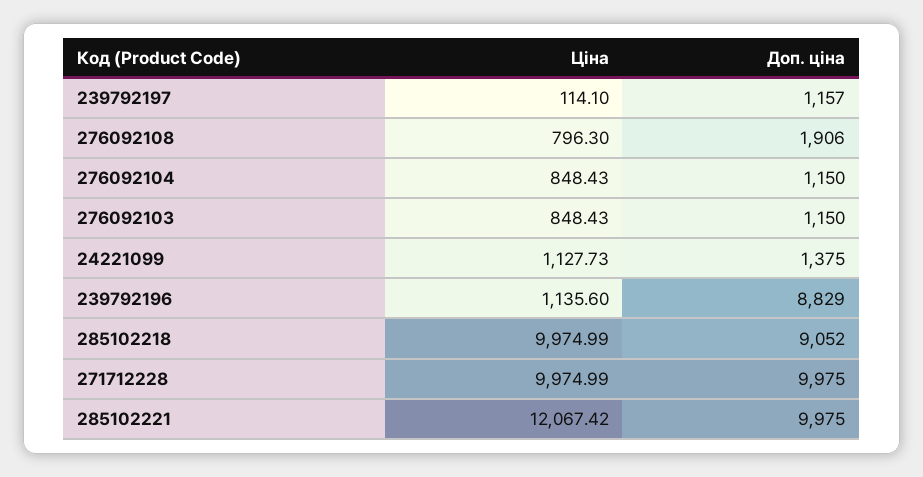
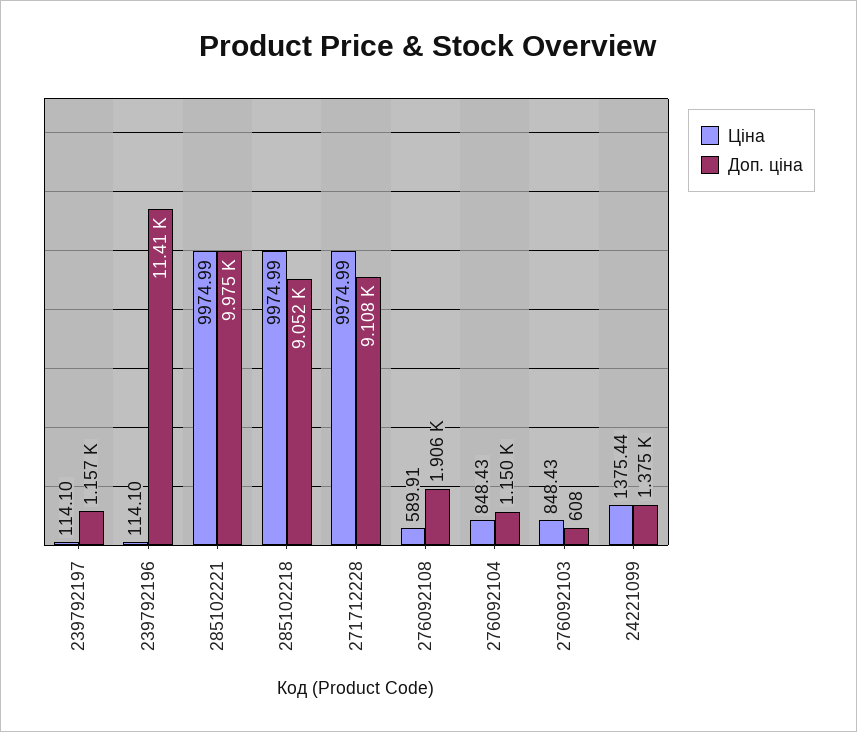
Ціна, 276092108: 796.3 -> 589.91
Доп. ціна, 276092103: 1150 -> 608
Ціна, 24221099: 1127.73 -> 1375.44
Ціна, 239792196: 1135.6 -> 114.1
Доп. ціна, 239792196: 8829 -> 11410
Доп. ціна, 271712228: 9975 -> 9108
Ціна, 285102221: 12067.42 -> 9974.99

